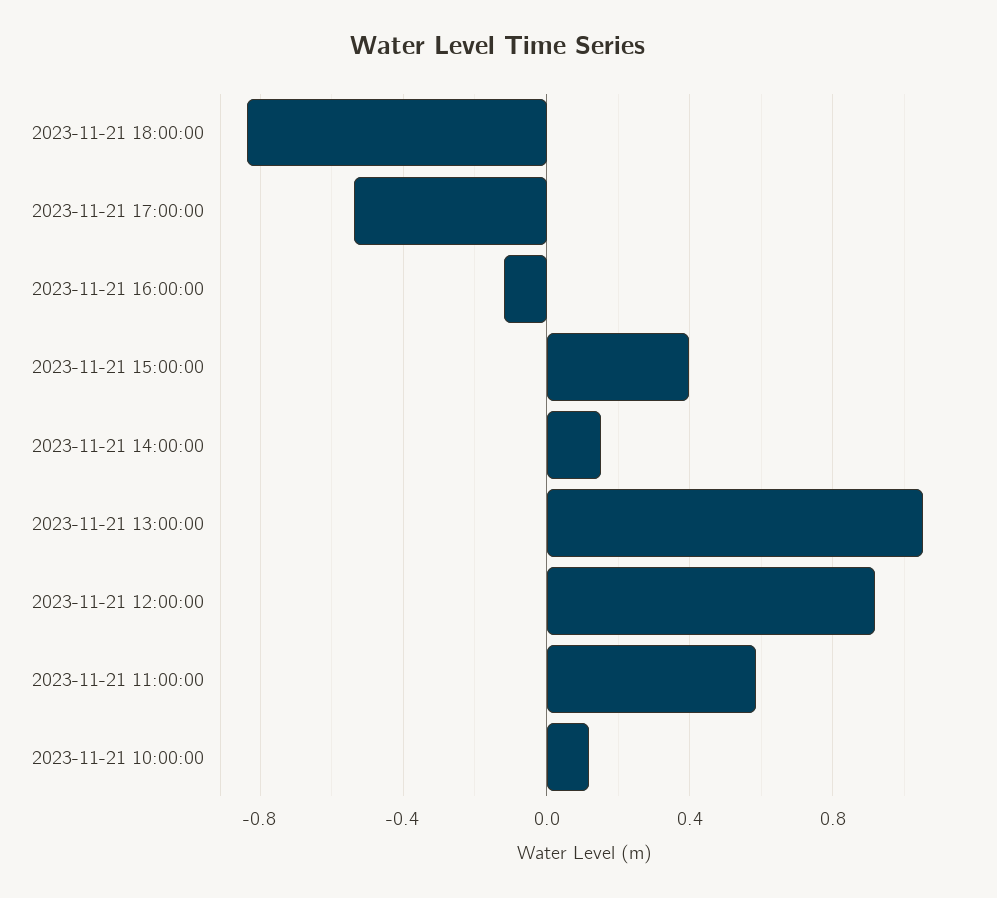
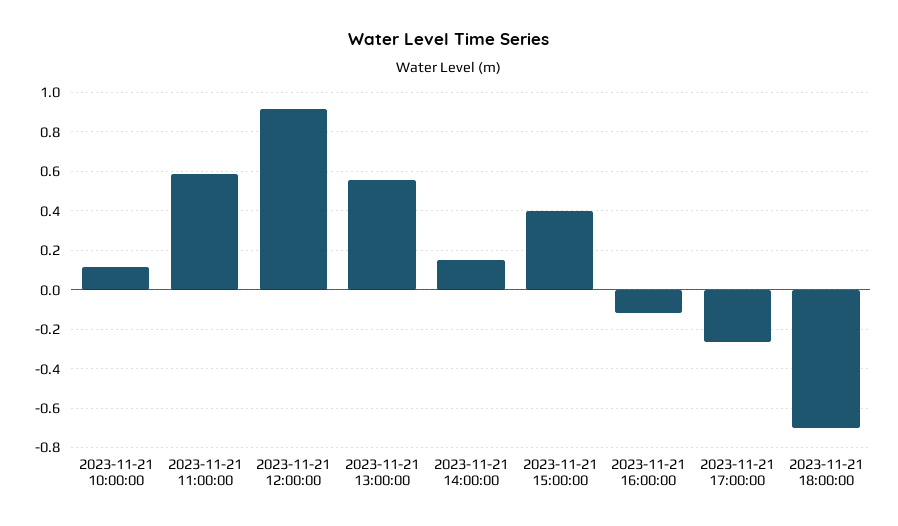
2023-11-21 18:00:00: -0.85 -> -0.7
2023-11-21 17:00:00: -0.55 -> -0.25
2023-11-21 13:00:00: 1.05 -> 0.55

